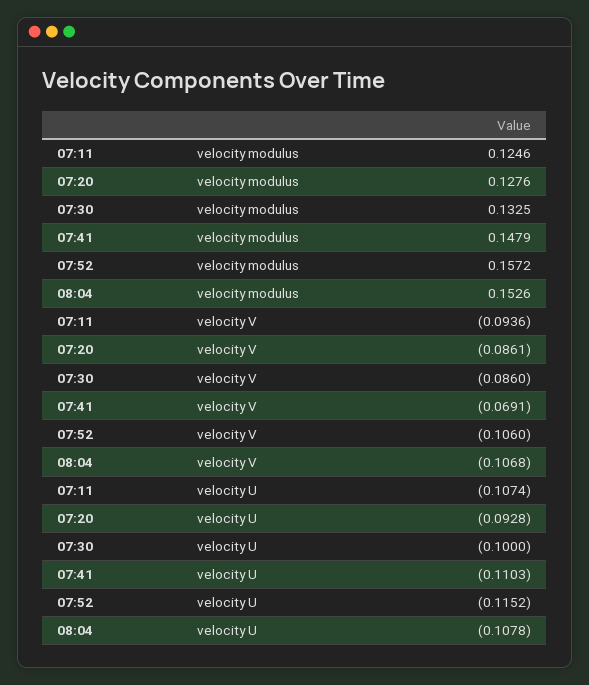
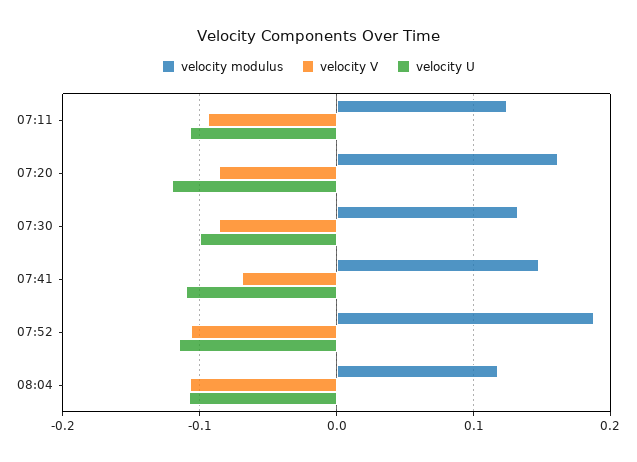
velocity modulus, 07:20: 0.1276 -> 0.16
velocity modulus, 07:52: 0.1572 -> 0.19
velocity modulus, 08:04: 0.1526 -> 0.12
velocity U, 07:20: -0.0928 -> -0.12

